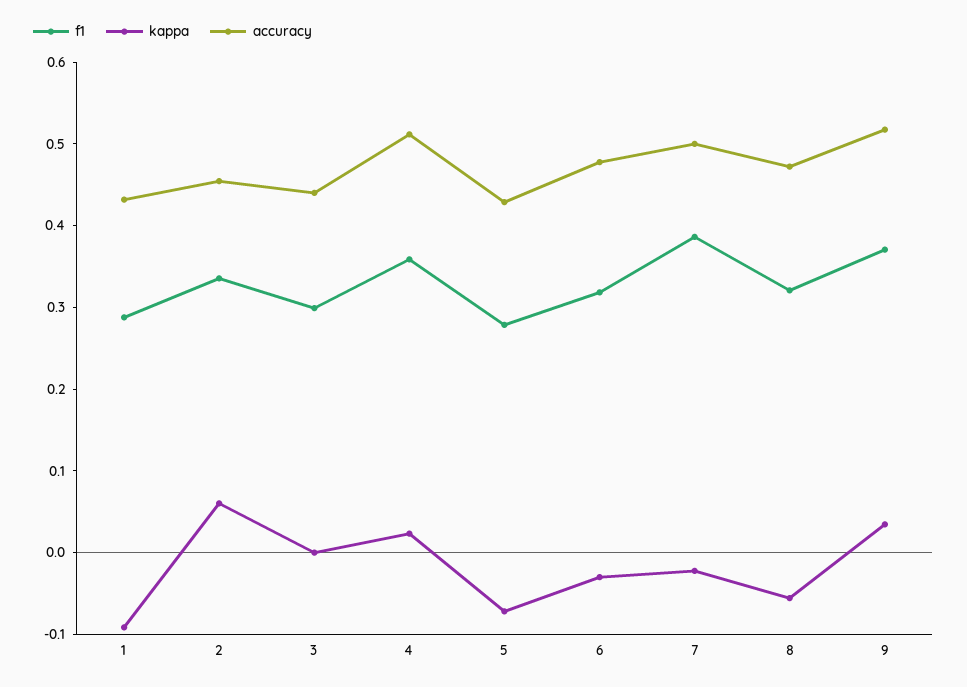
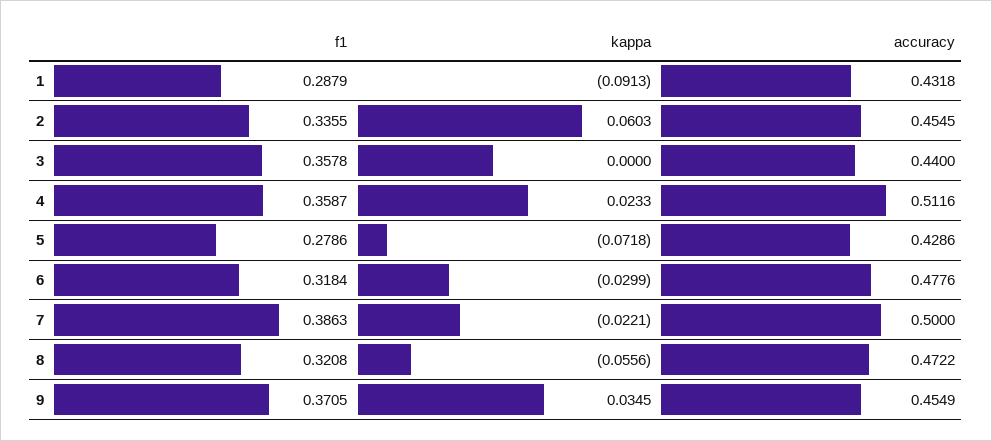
f1, 3: 0.3 -> 0.3578
accuracy, 9: 0.52 -> 0.4549

